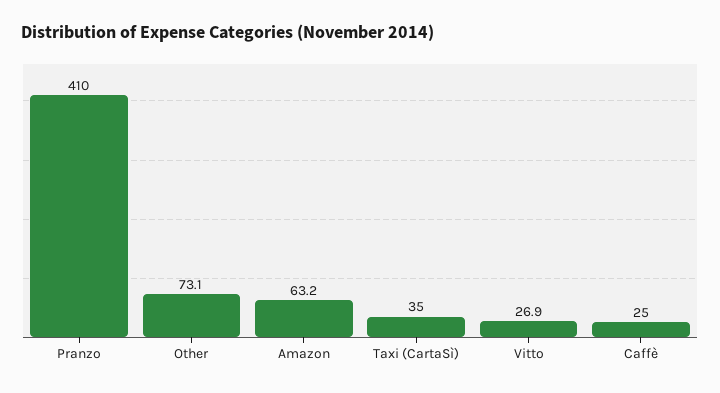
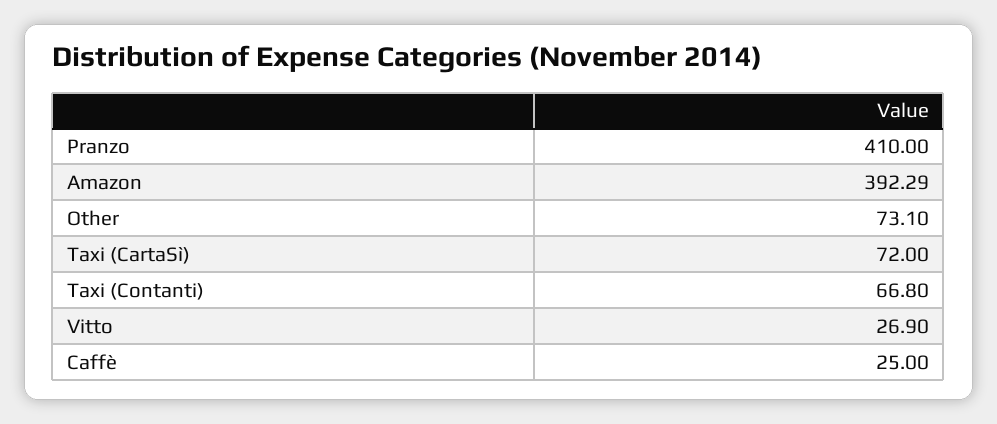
Amazon: 63.2 -> 392.29
Taxi (CartaSì): 35 -> 72
Taxi (Contanti): none -> 66.8

